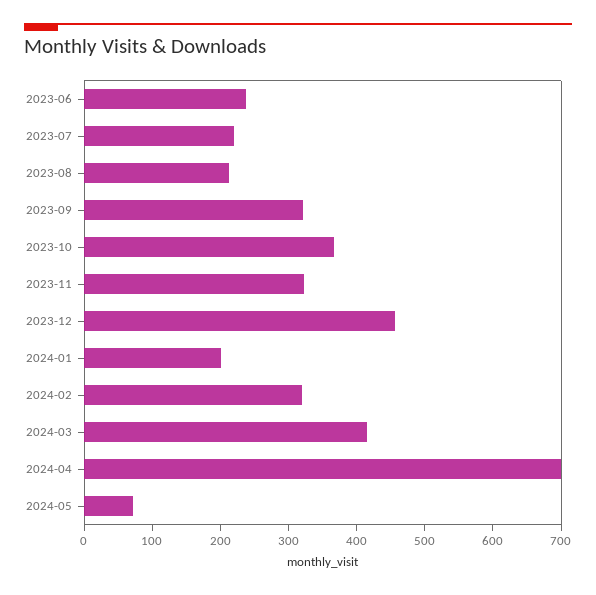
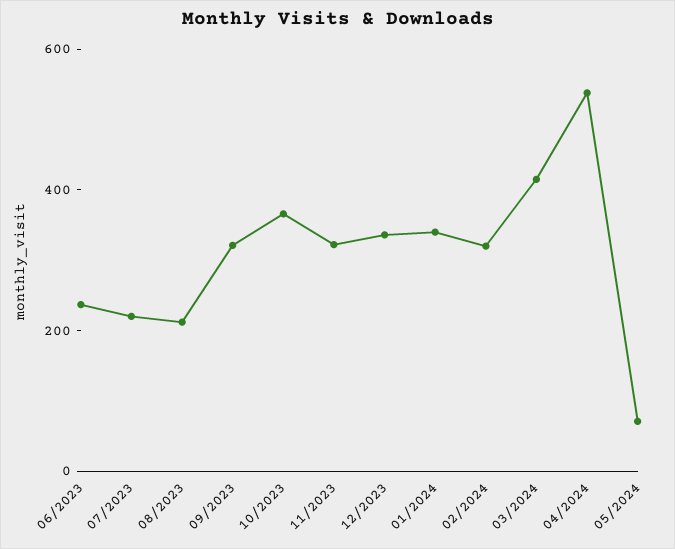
2023-12: 460 -> 350
2024-01: 200 -> 350
2024-04: 700 -> 550

